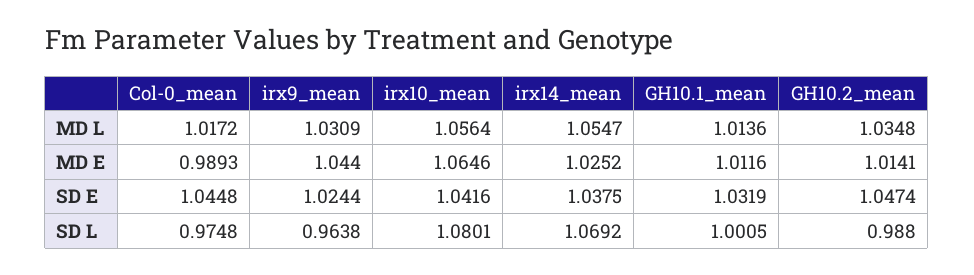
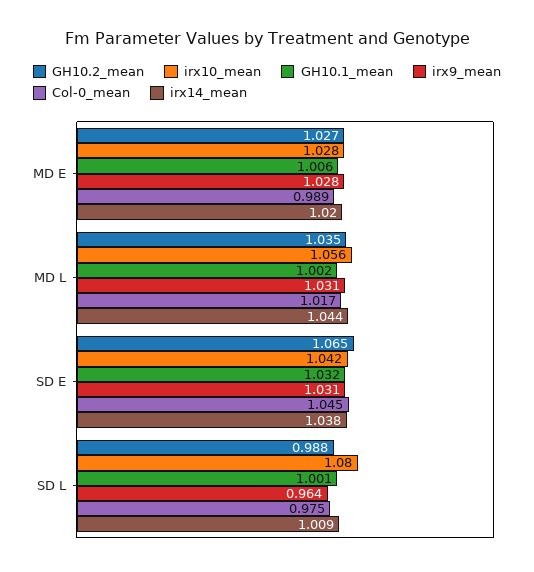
irx14_mean, MD L: 1.0547 -> 1.044
GH10.1_mean, MD L: 1.0136 -> 1.002
irx9_mean, MD E: 1.044 -> 1.028
irx10_mean, MD E: 1.0646 -> 1.028
irx14_mean, MD E: 1.0252 -> 1.02
GH10.1_mean, MD E: 1.0116 -> 1.006
GH10.2_mean, MD E: 1.0141 -> 1.027
irx9_mean, SD E: 1.0244 -> 1.031
GH10.2_mean, SD E: 1.0474 -> 1.065
irx14_mean, SD L: 1.0692 -> 1.009

